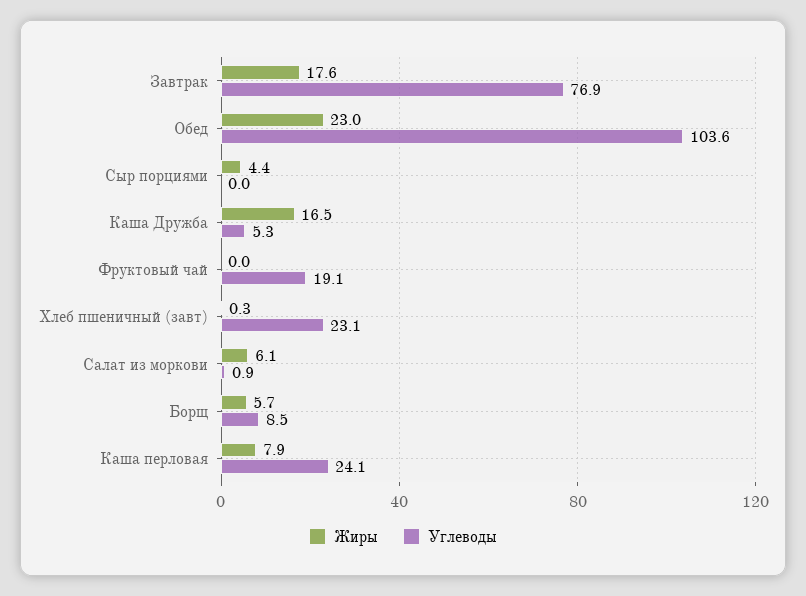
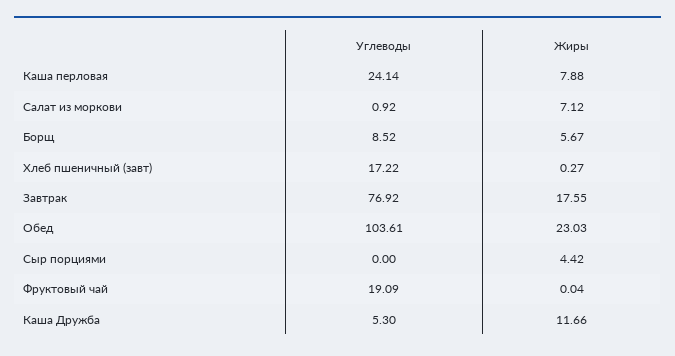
Жиры, Каша Дружба: 16.5 -> 11.66
Углеводы, Хлеб пшеничный (завт): 23.1 -> 17.22
Жиры, Салат из моркови: 6.1 -> 7.12

